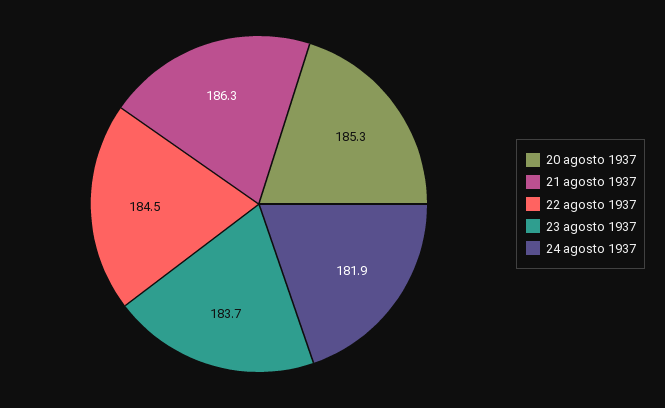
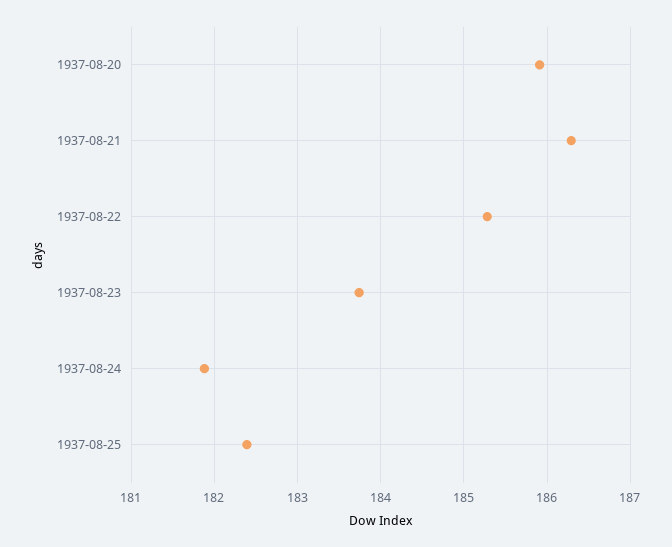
20 agosto 1937: 185.3 -> 185.9
22 agosto 1937: 184.5 -> 185.3
1937-08-25: none -> 182.4

